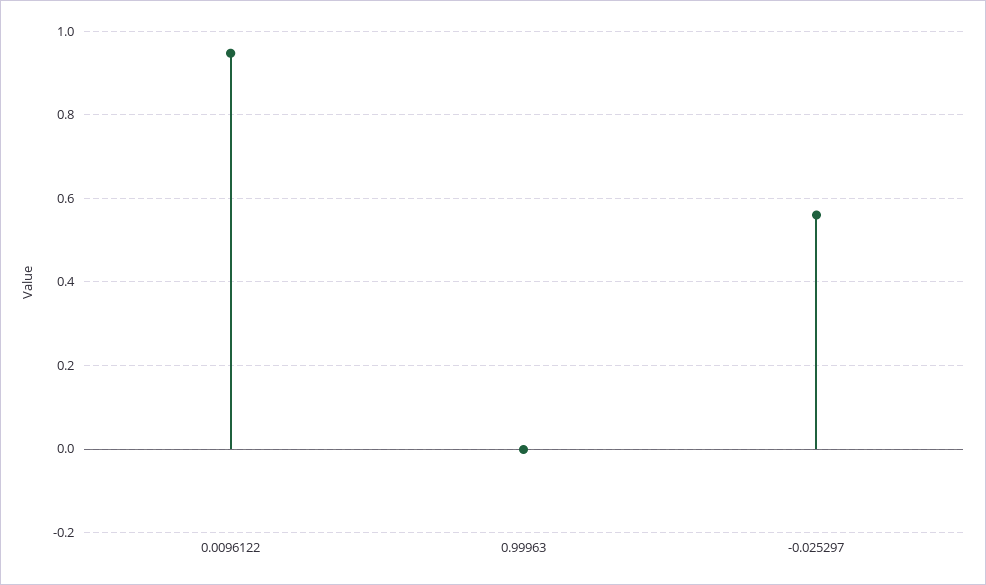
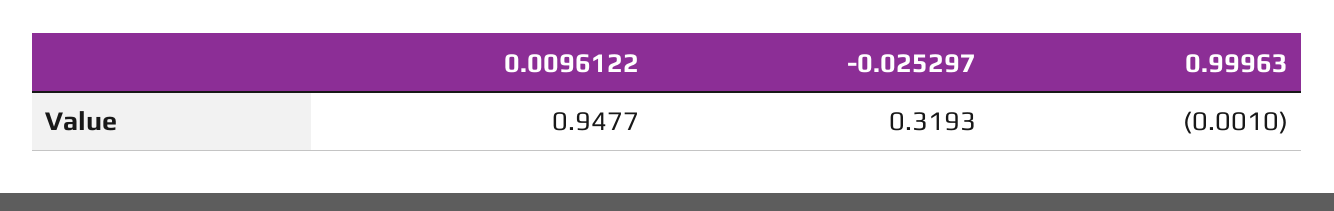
-0.025297: 0.56 -> 0.3193

